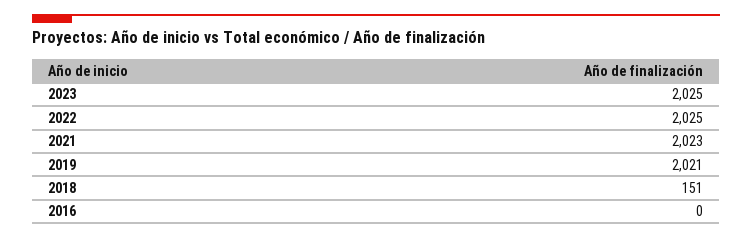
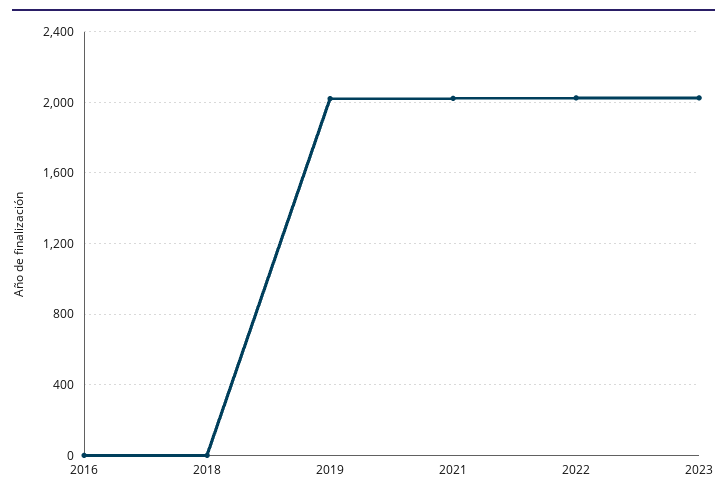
2018: 151 -> 0

